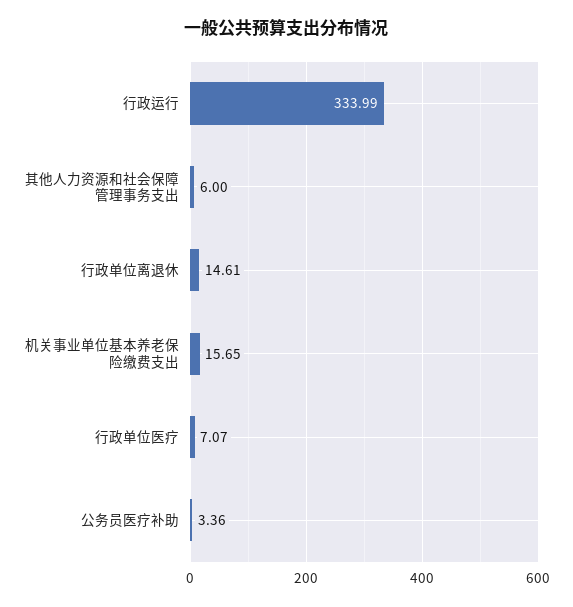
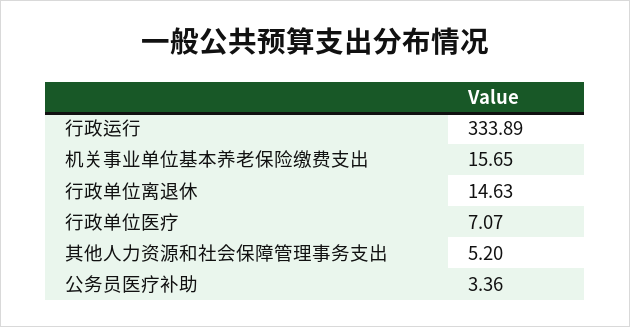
行政运行: 333.99 -> 333.89
其他人力资源和社会保障管理事务支出: 6 -> 5.2
行政单位离退休: 14.61 -> 14.63

